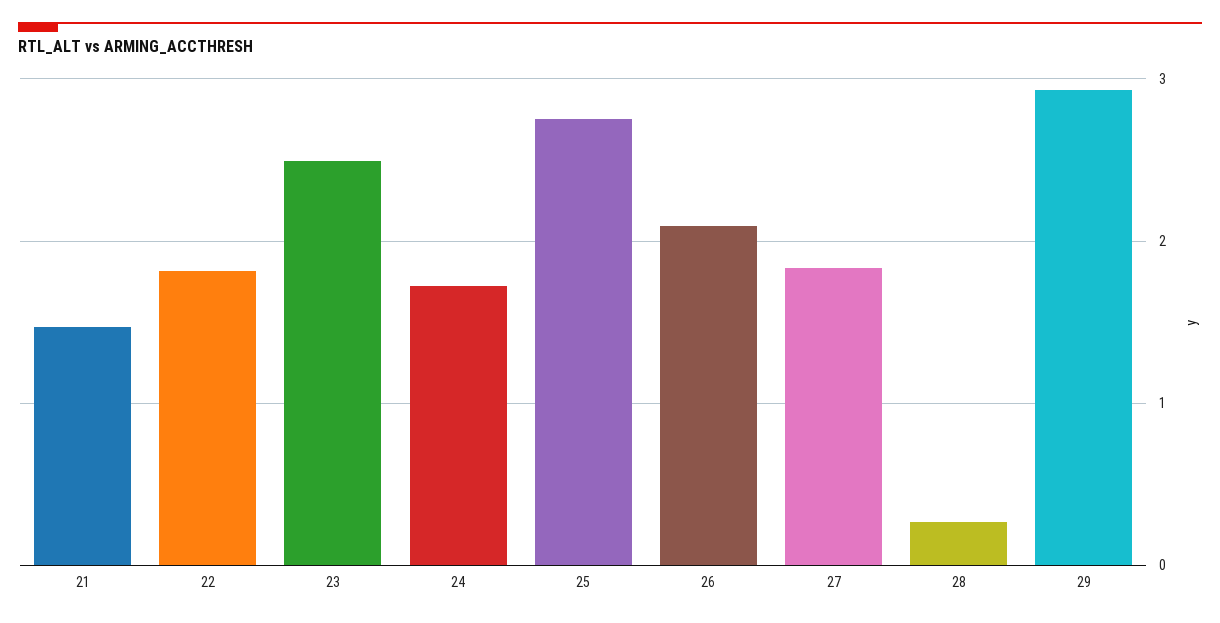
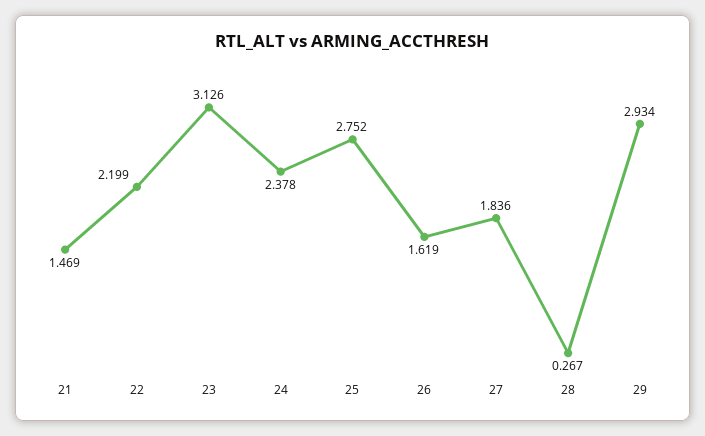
22: 1.8 -> 2.199
23: 2.5 -> 3.126
24: 1.7 -> 2.378
26: 2.1 -> 1.619

